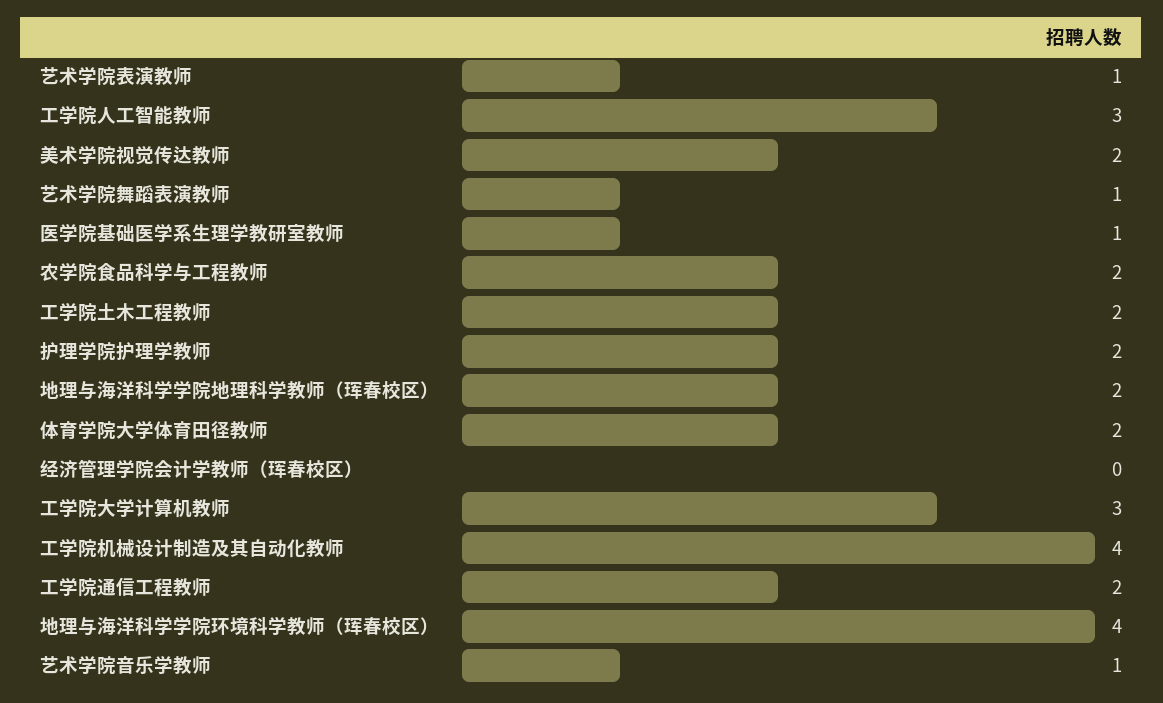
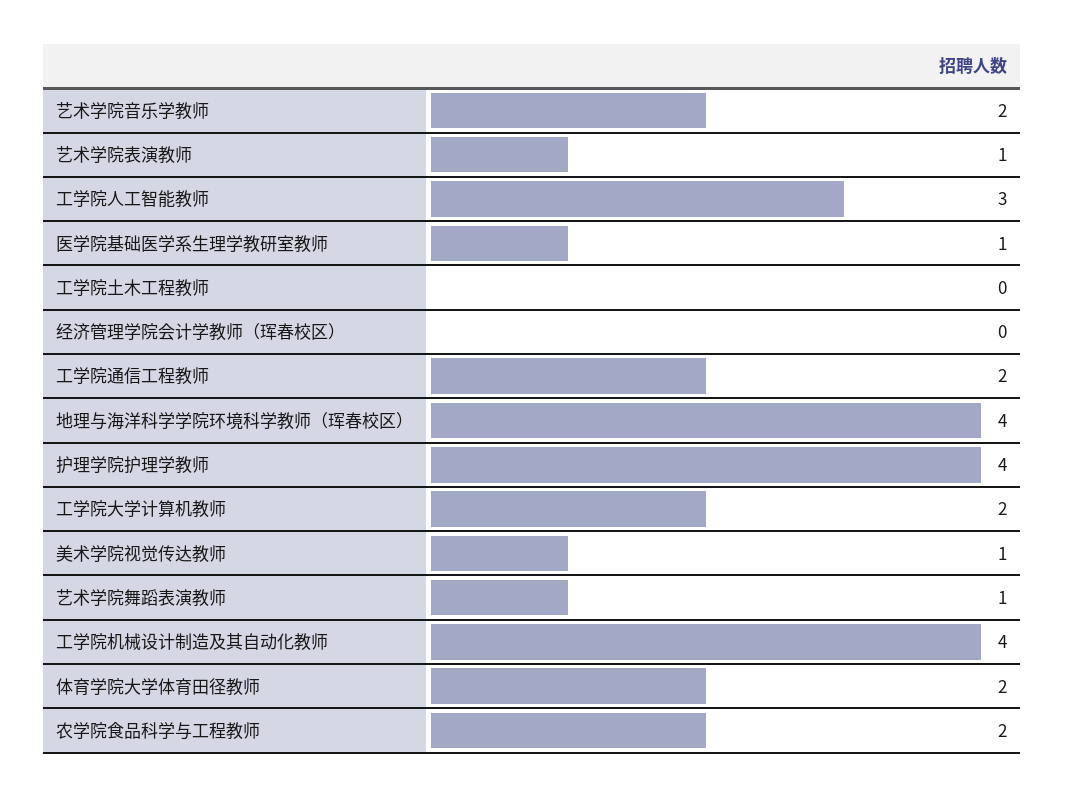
美术学院视觉传达教师: 2 -> 1
工学院土木工程教师: 2 -> 0
护理学院护理学教师: 2 -> 4
地理与海洋科学学院地理科学教师（珲春校区）: 2 -> none
工学院大学计算机教师: 3 -> 2
艺术学院音乐学教师: 1 -> 2

